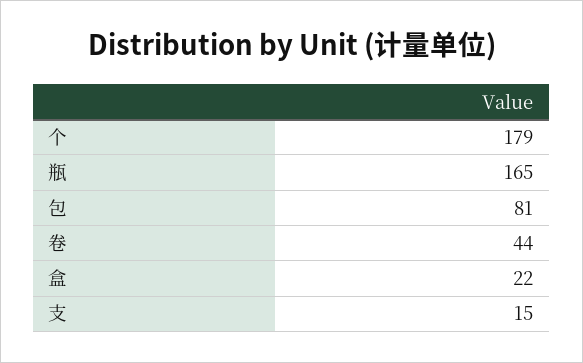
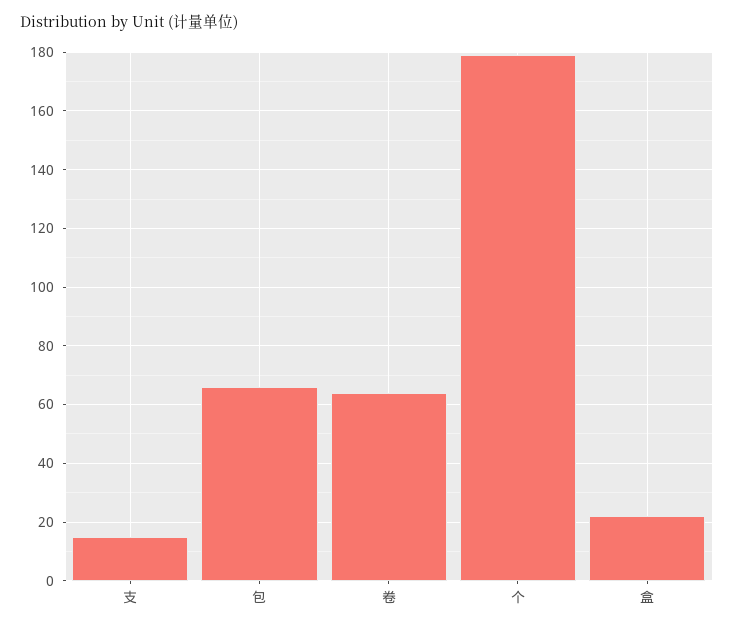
瓶: 165 -> none
包: 81 -> 65
卷: 44 -> 65

